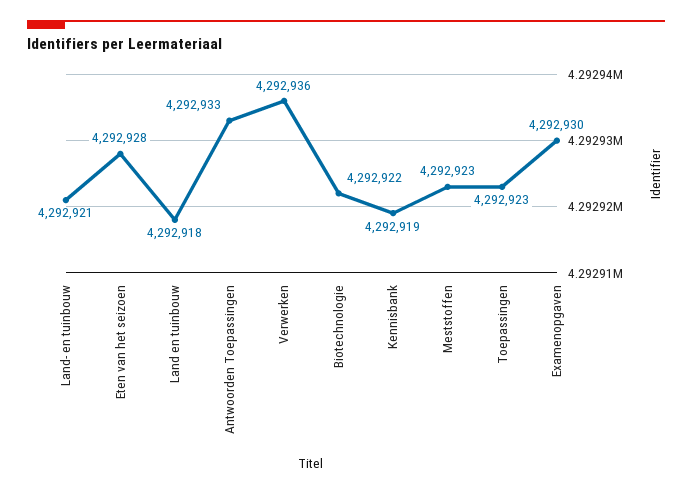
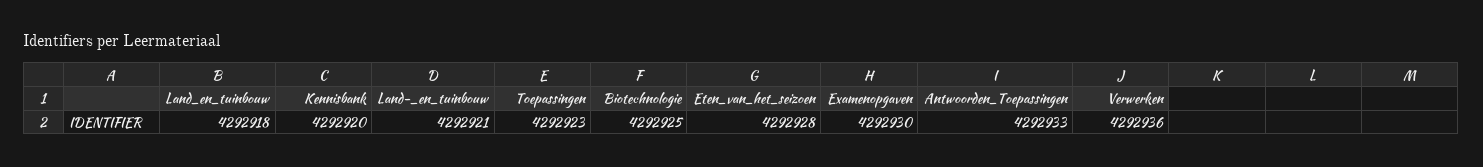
Biotechnologie: 4292922 -> 4292925
Kennisbank: 4292919 -> 4292920
Meststoffen: 4292923 -> none

